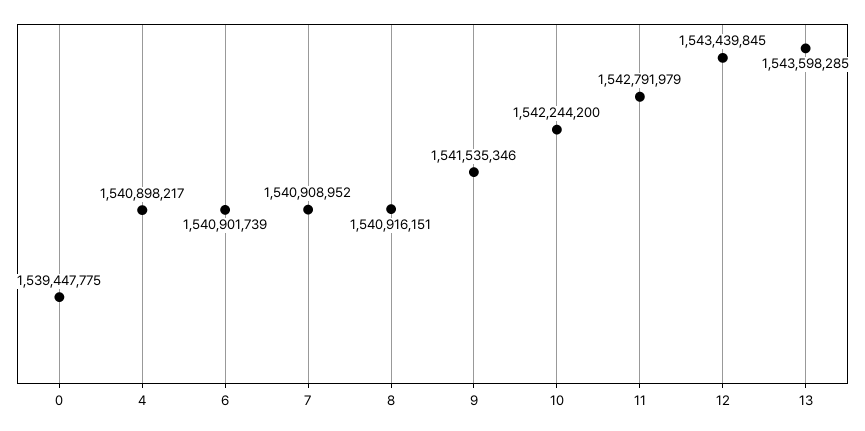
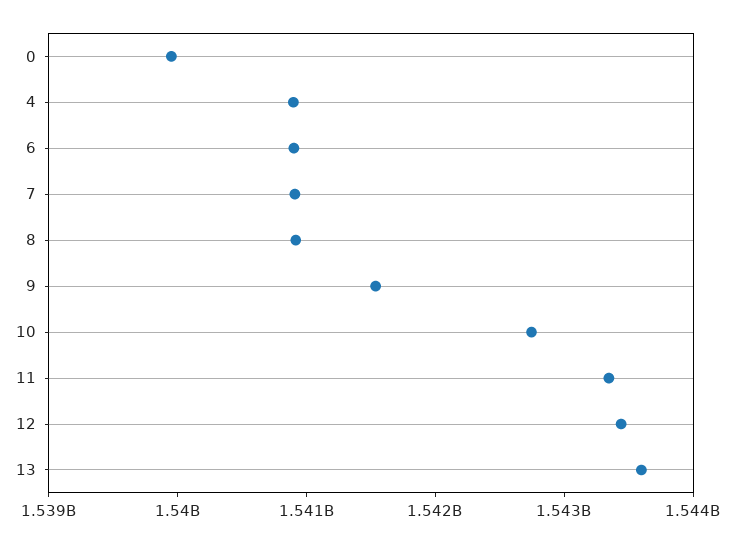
0: 1539447775 -> 1540000000
10: 1542244200 -> 1542800000
11: 1542791979 -> 1543400000

